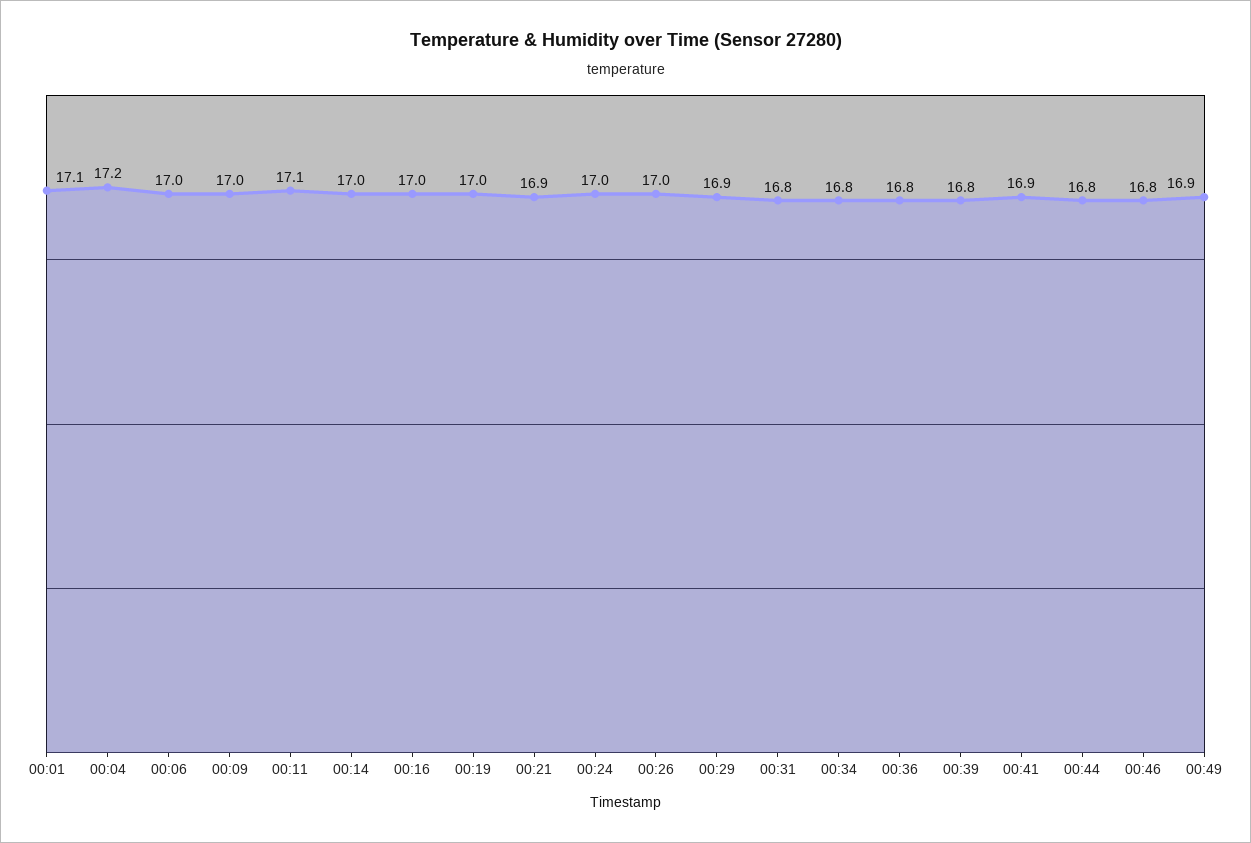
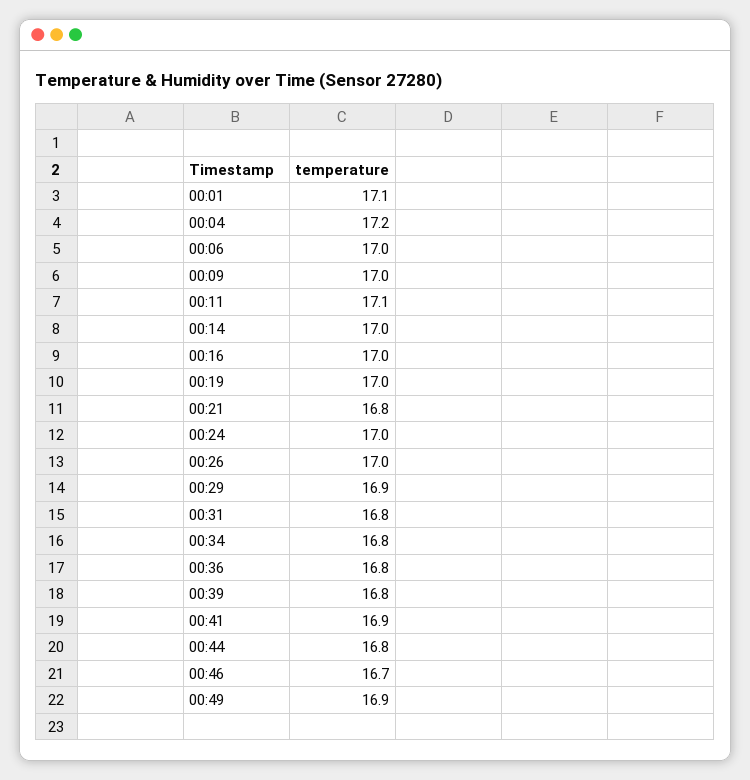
00:21: 16.9 -> 16.8
00:46: 16.8 -> 16.7

